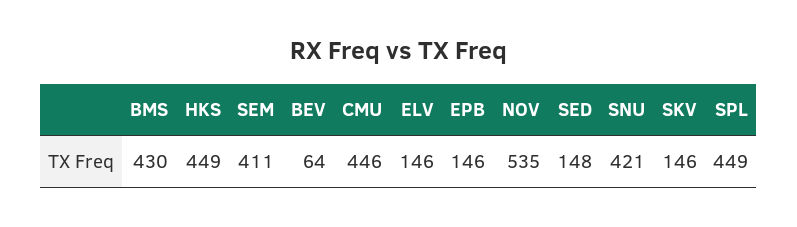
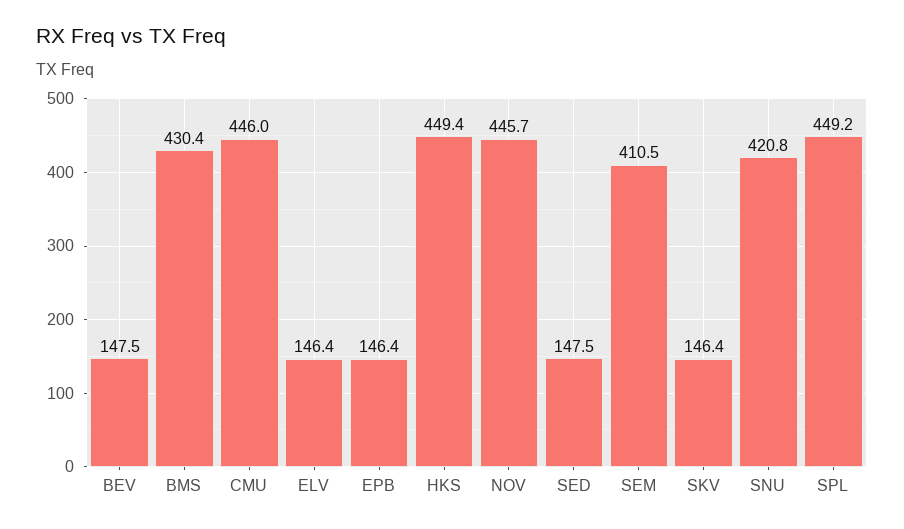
BEV: 64 -> 147.5
NOV: 535 -> 445.7

